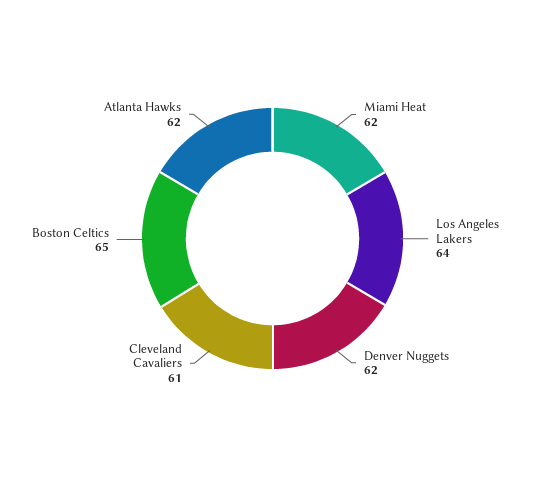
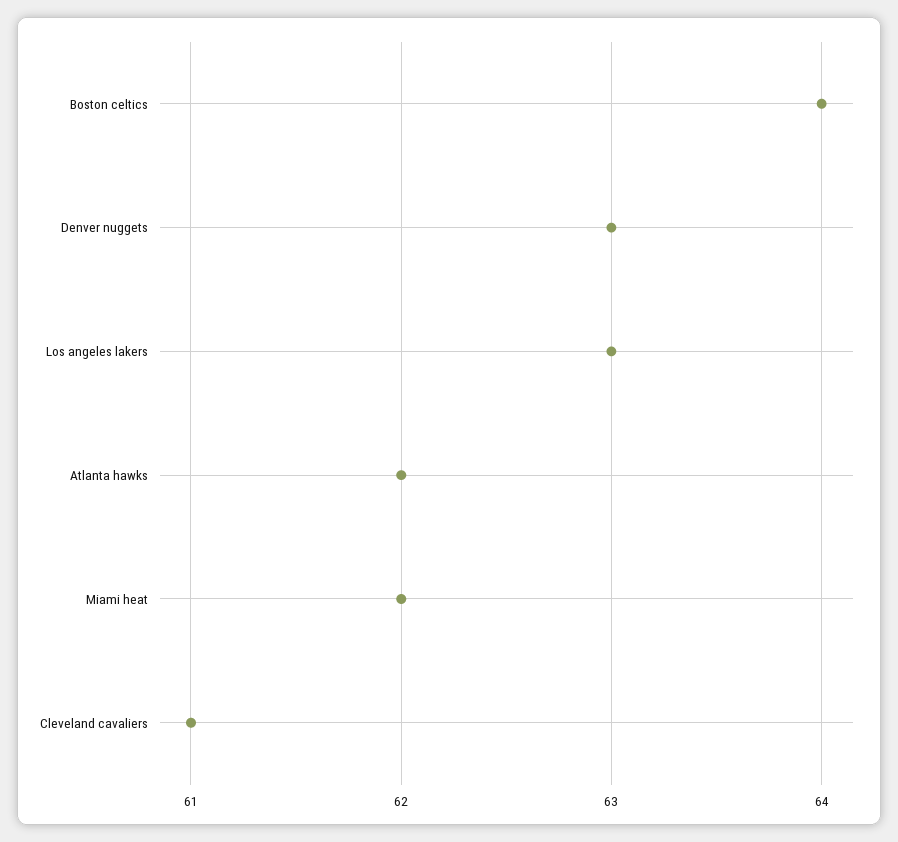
Los Angeles Lakers: 64 -> 63
Denver Nuggets: 62 -> 63
Boston Celtics: 65 -> 64

